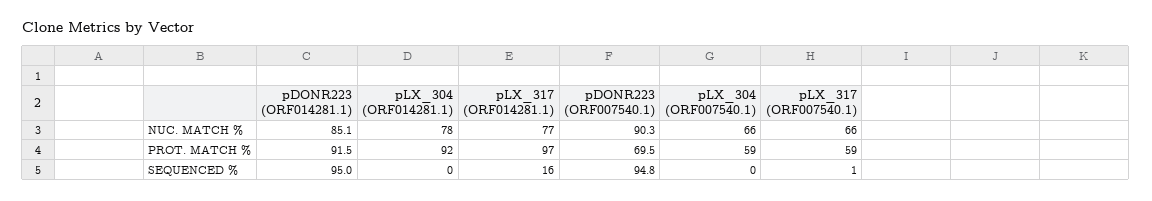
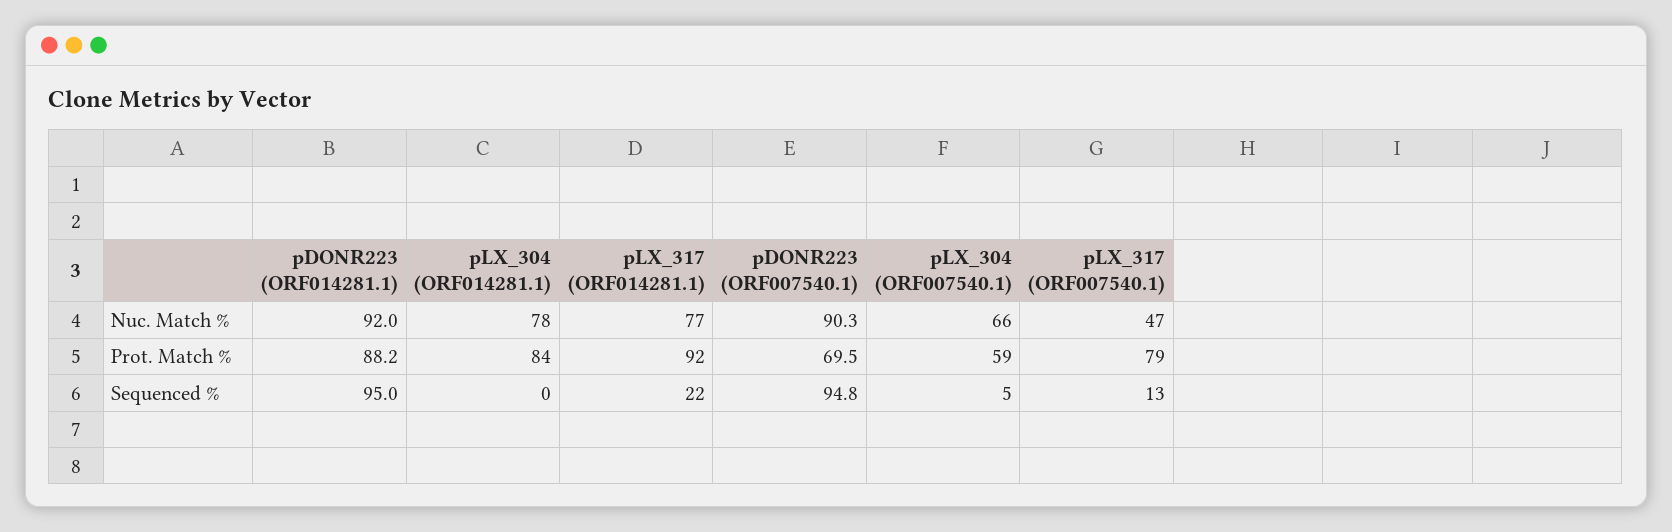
pDONR223 (ORF014281.1), NUC. MATCH %: 85.1 -> 92
pLX_317 (ORF007540.1), NUC. MATCH %: 66 -> 47
pDONR223 (ORF014281.1), PROT. MATCH %: 91.5 -> 88.2
pLX_304 (ORF014281.1), PROT. MATCH %: 92 -> 84
pLX_317 (ORF014281.1), PROT. MATCH %: 97 -> 92
pLX_317 (ORF007540.1), PROT. MATCH %: 59 -> 79
pLX_317 (ORF014281.1), SEQUENCED %: 16 -> 22
pLX_304 (ORF007540.1), SEQUENCED %: 0 -> 5
pLX_317 (ORF007540.1), SEQUENCED %: 1 -> 13

